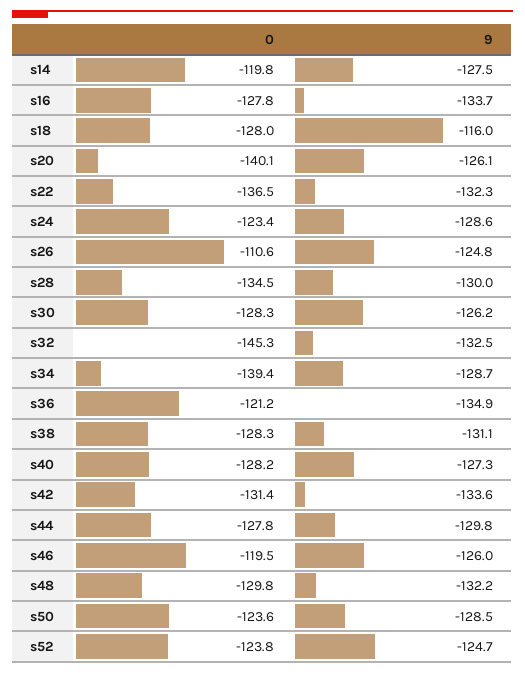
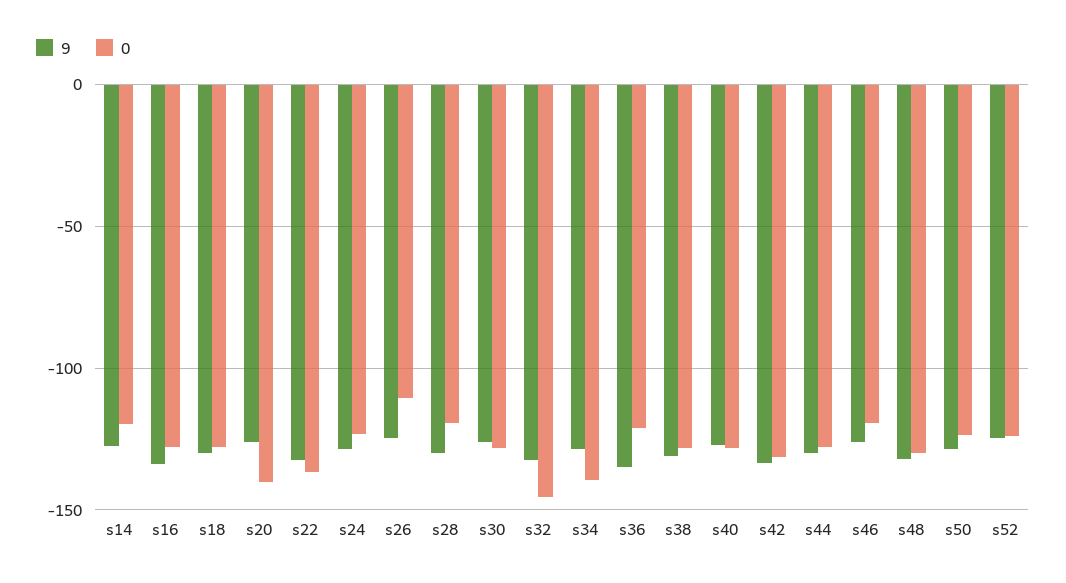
9, s18: -116 -> -130
0, s28: -134.5 -> -120

